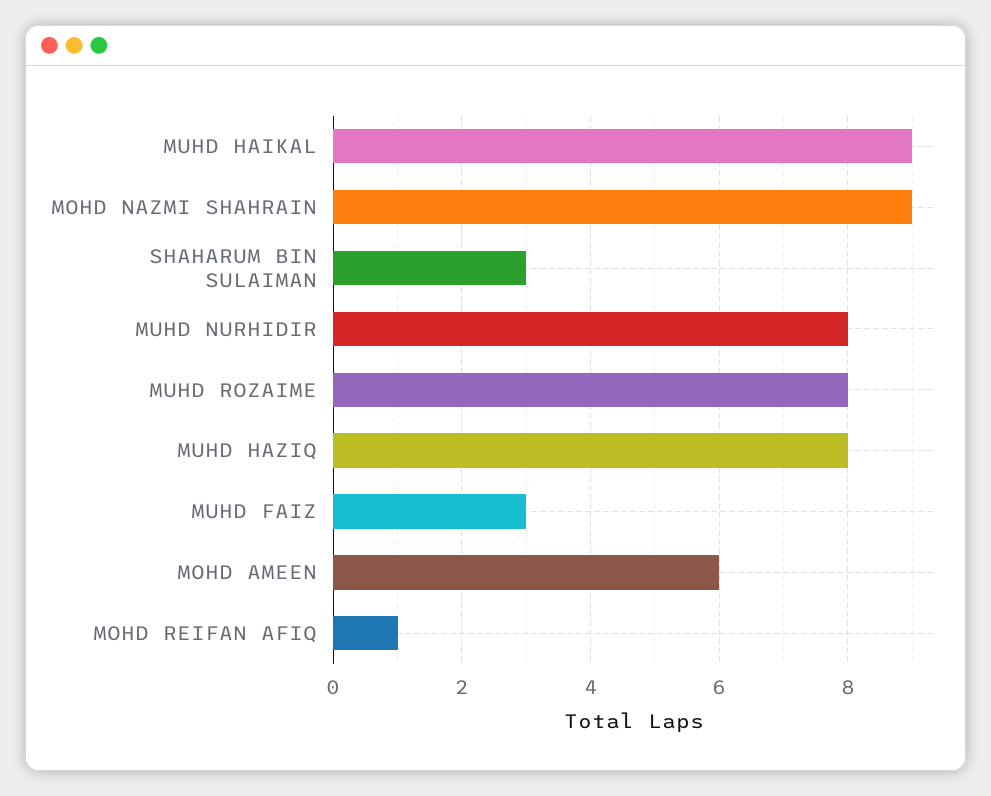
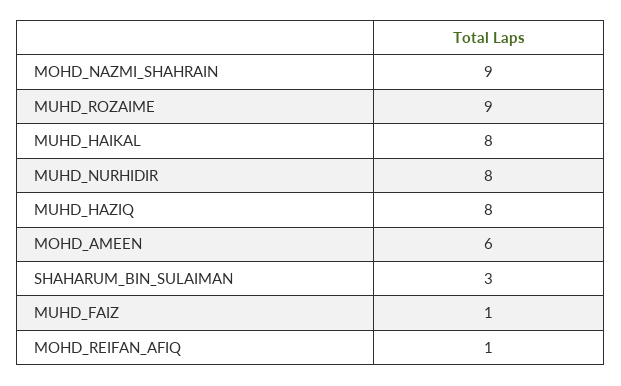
MUHD HAIKAL: 9 -> 8
MUHD ROZAIME: 8 -> 9
MUHD FAIZ: 3 -> 1

